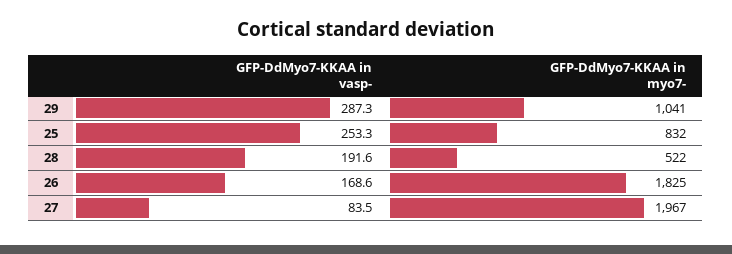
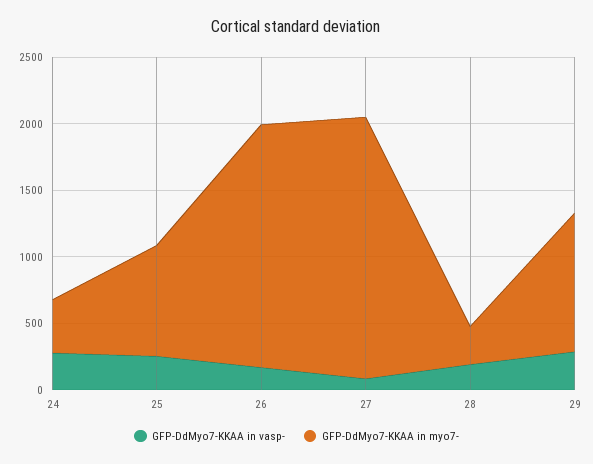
GFP-DdMyo7-KKAA in myo7-, 28: 522 -> 300
GFP-DdMyo7-KKAA in vasp-, 24: none -> 300
GFP-DdMyo7-KKAA in myo7-, 24: none -> 400

